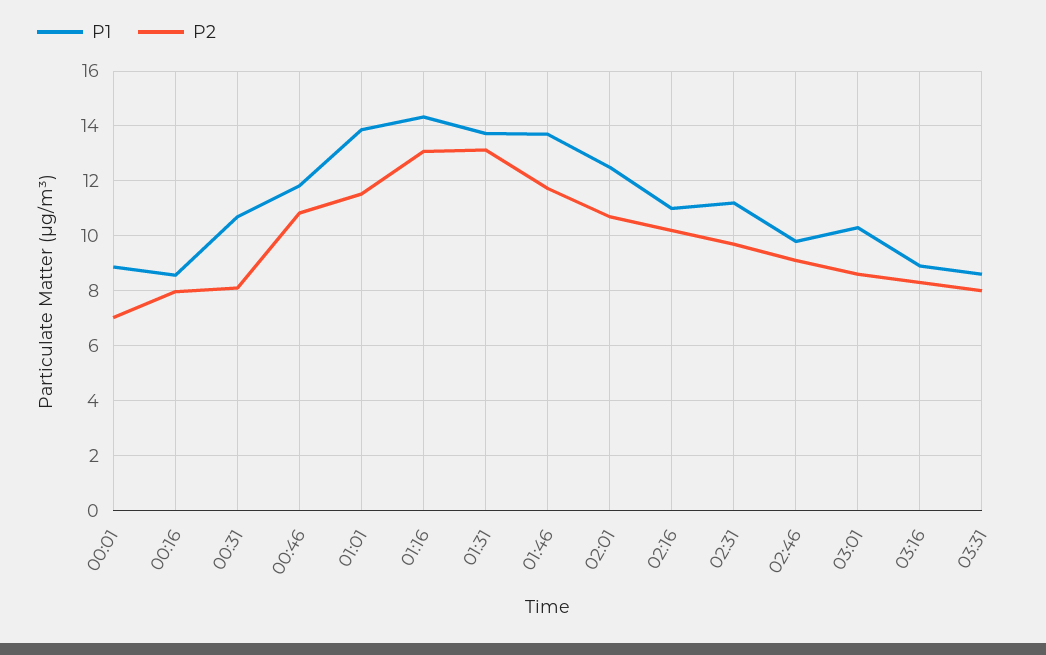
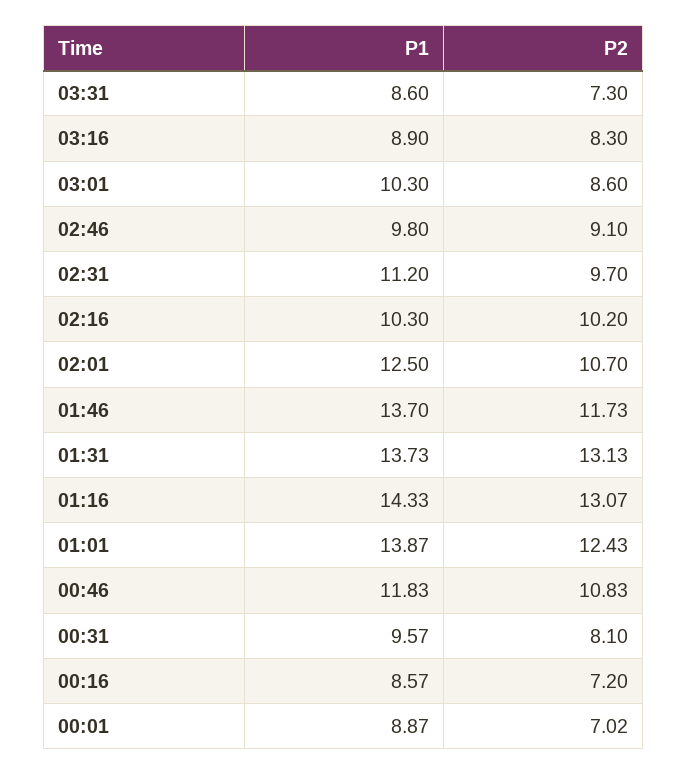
P2, 00:16: 8 -> 7.2
P1, 00:31: 10.75 -> 9.57
P2, 01:01: 11.5 -> 12.43
P1, 02:16: 11 -> 10.3
P2, 03:31: 8 -> 7.3

